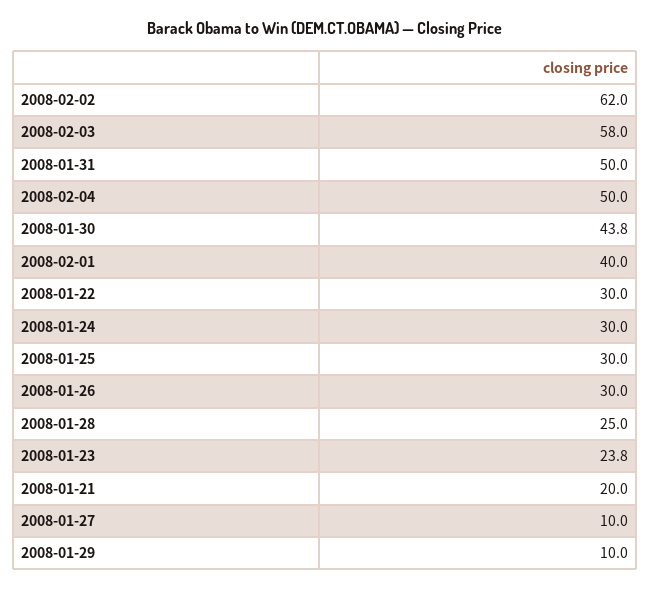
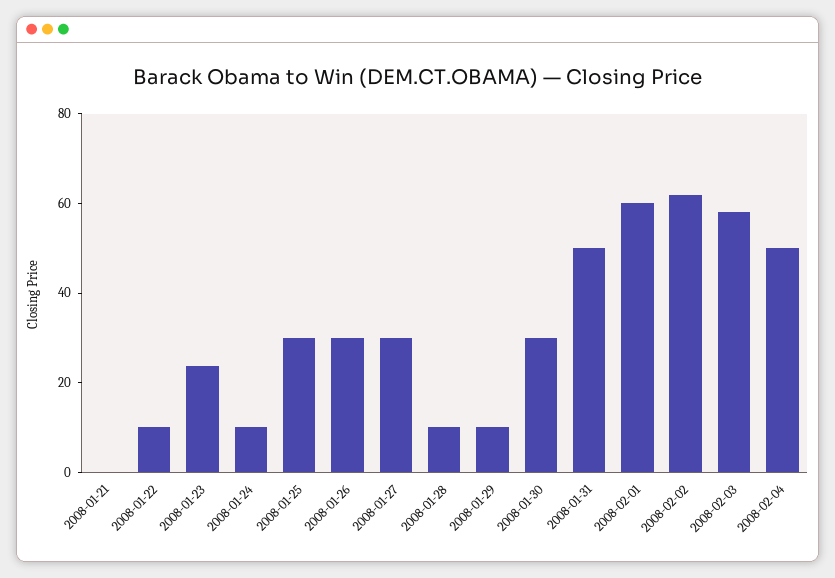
2008-01-30: 43.8 -> 30
2008-02-01: 40 -> 60
2008-01-22: 30 -> 10
2008-01-24: 30 -> 10
2008-01-28: 25 -> 10
2008-01-21: 20 -> 0
2008-01-27: 10 -> 30

